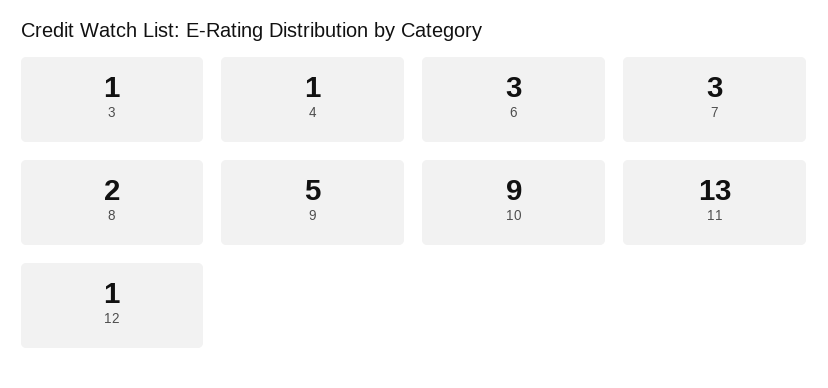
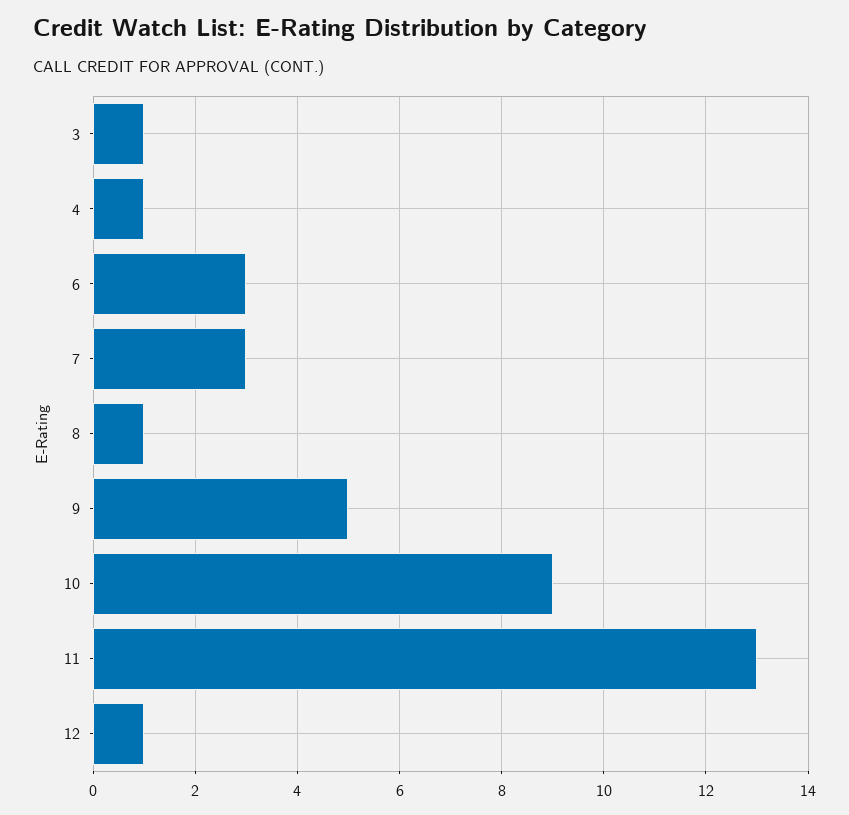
8: 2 -> 1

